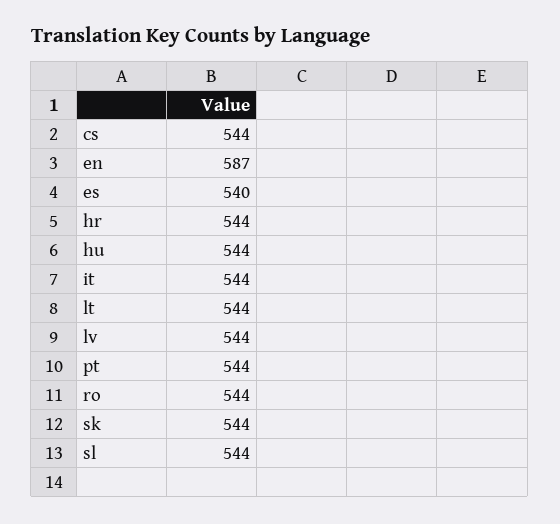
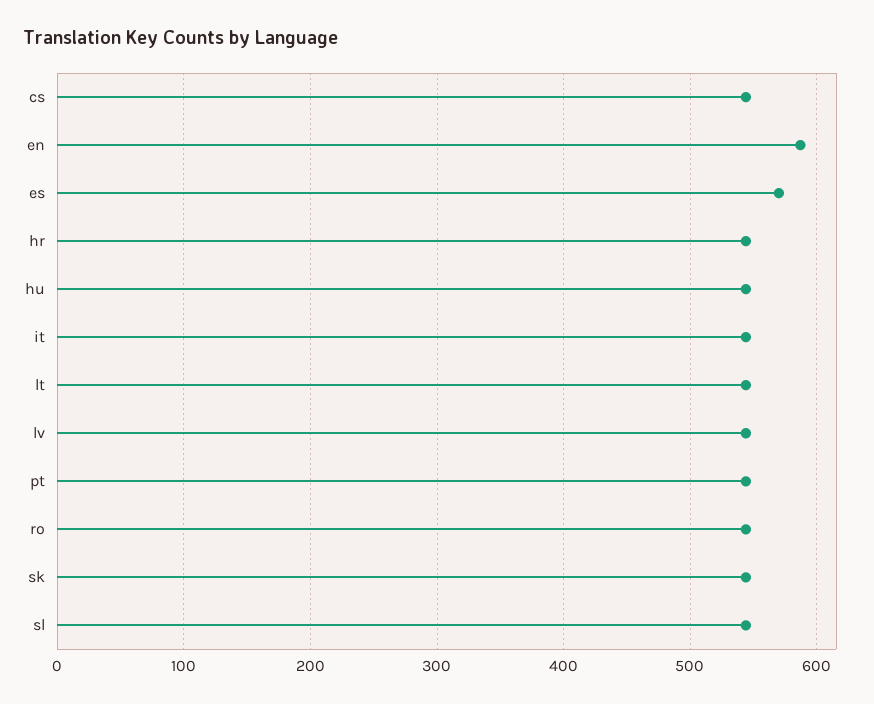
es: 540 -> 570

